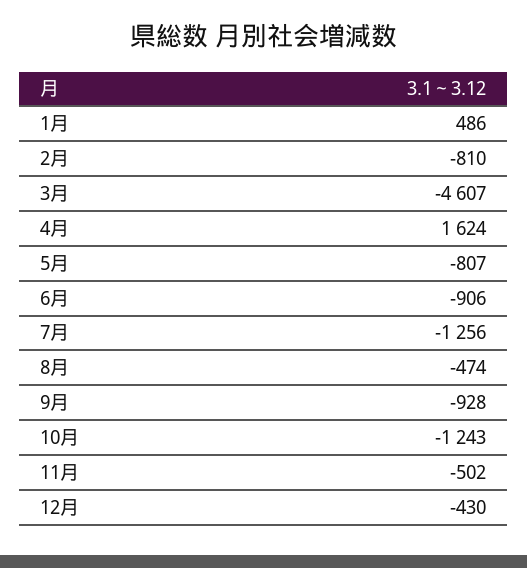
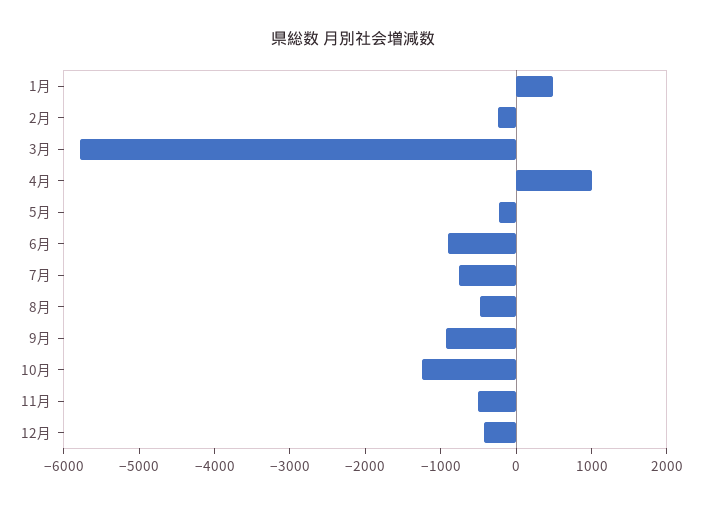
2月: -810 -> -200
3月: -4607 -> -5800
4月: 1624 -> 1000
5月: -807 -> -200
7月: -1256 -> -800

